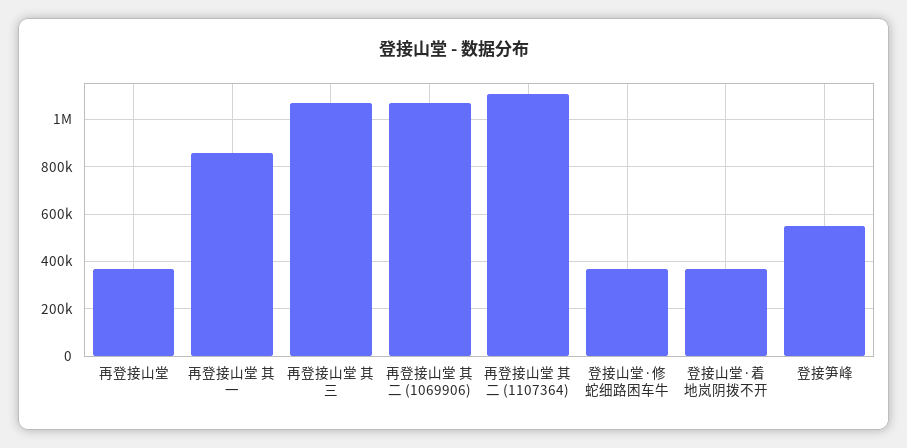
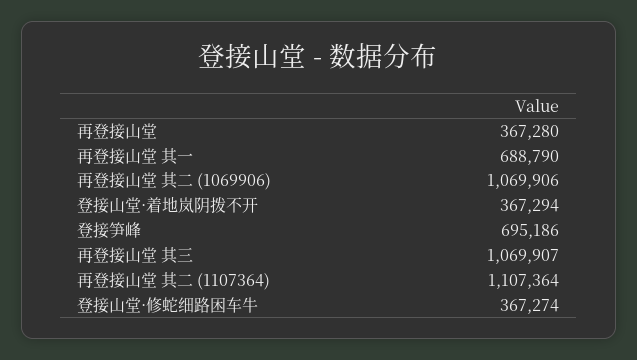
再登接山堂 其一: 850000 -> 688790
登接笋峰: 550000 -> 695186

